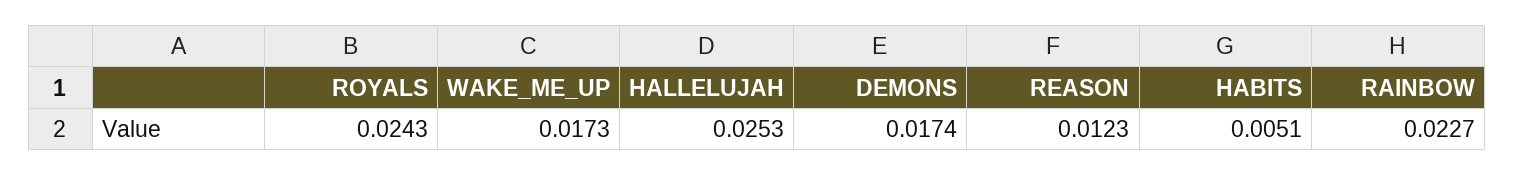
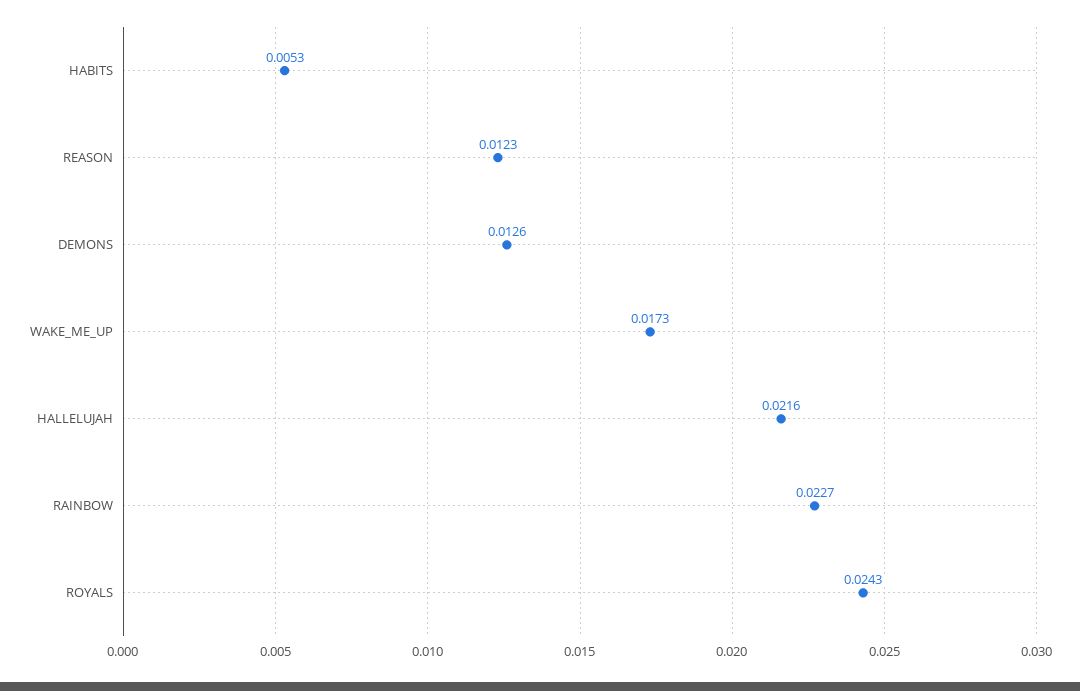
HALLELUJAH: 0.0253 -> 0.0216
DEMONS: 0.0174 -> 0.0126
HABITS: 0.0051 -> 0.0053

